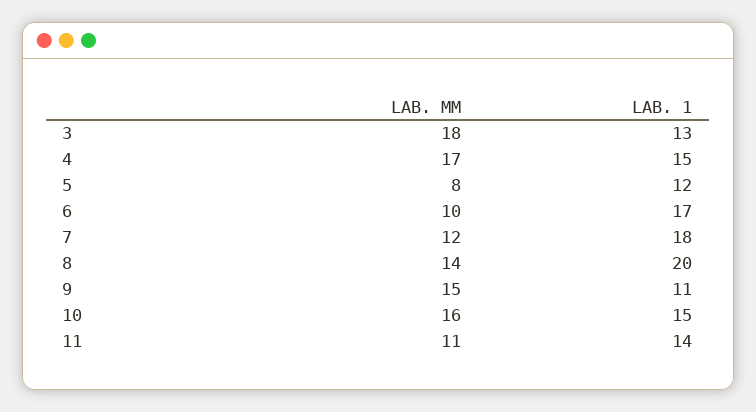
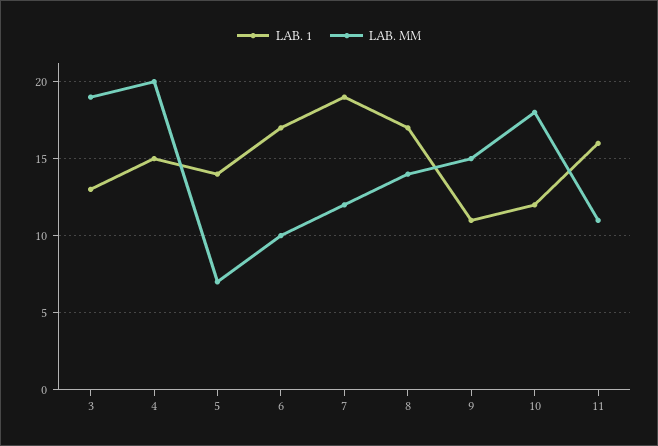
LAB. MM, 3: 18 -> 19
LAB. MM, 4: 17 -> 20
LAB. MM, 5: 8 -> 7
LAB. 1, 5: 12 -> 14
LAB. 1, 7: 18 -> 19
LAB. 1, 8: 20 -> 17
LAB. MM, 10: 16 -> 18
LAB. 1, 10: 15 -> 12
LAB. 1, 11: 14 -> 16

